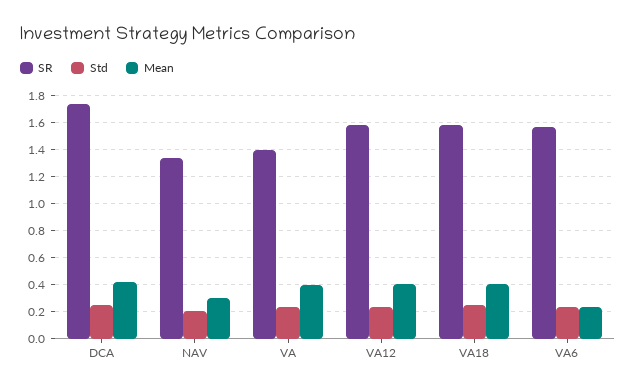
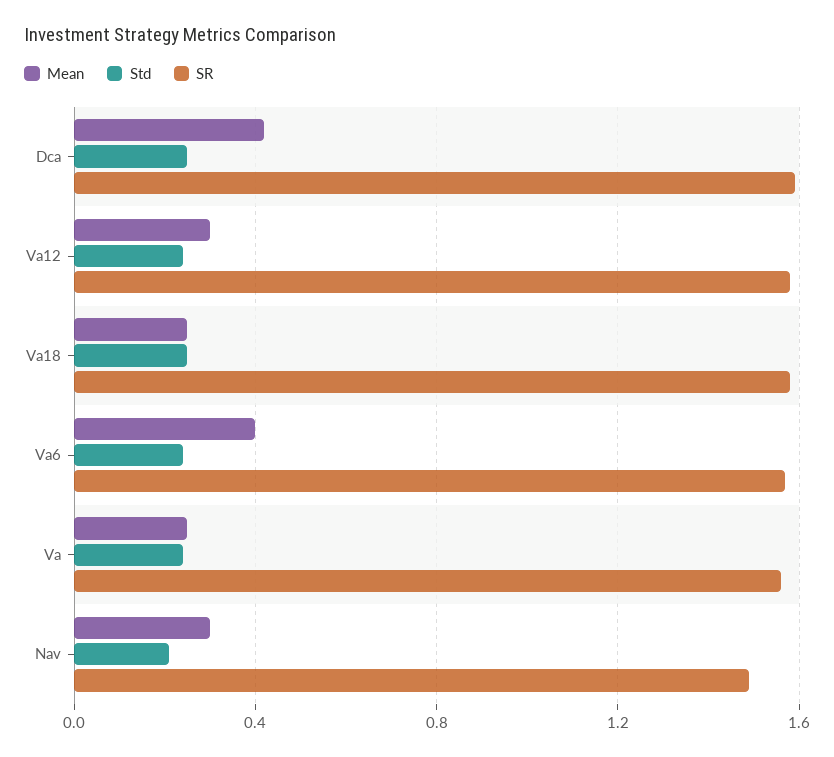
SR, DCA: 1.75 -> 1.6
SR, NAV: 1.35 -> 1.5
SR, VA: 1.4 -> 1.55
Mean, VA: 0.4 -> 0.25
Mean, VA12: 0.4 -> 0.3
Mean, VA18: 0.4 -> 0.25
Mean, VA6: 0.25 -> 0.4

